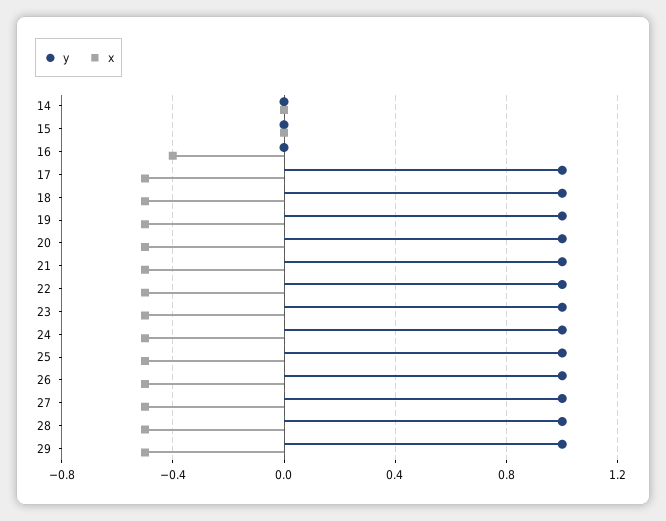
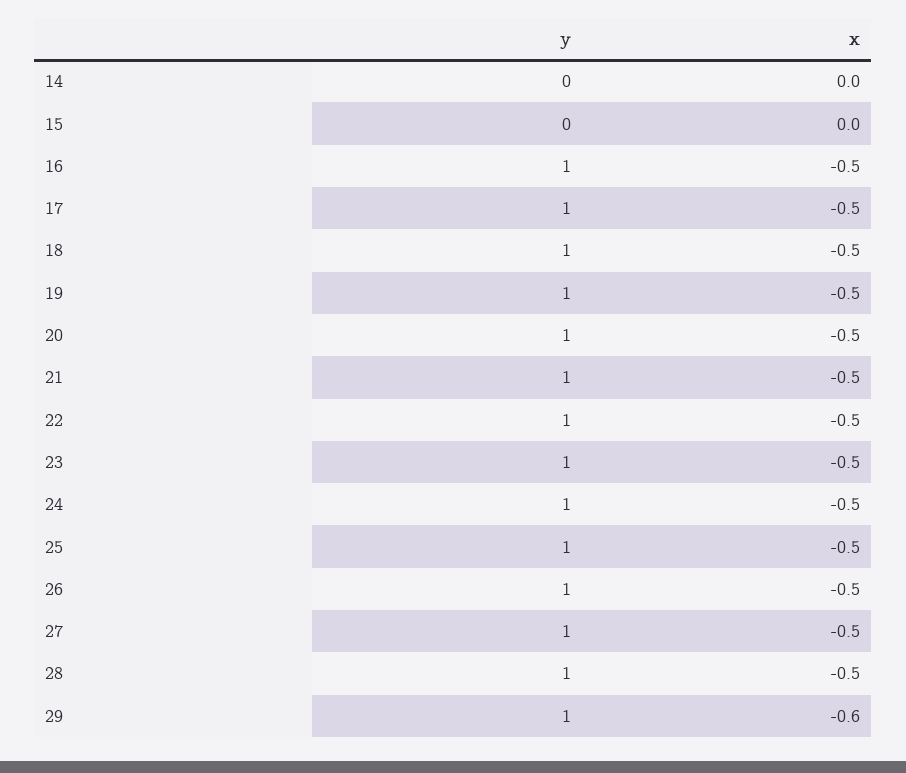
y, 16: 0 -> 1
x, 16: -0.4 -> -0.5
x, 29: -0.5 -> -0.6

